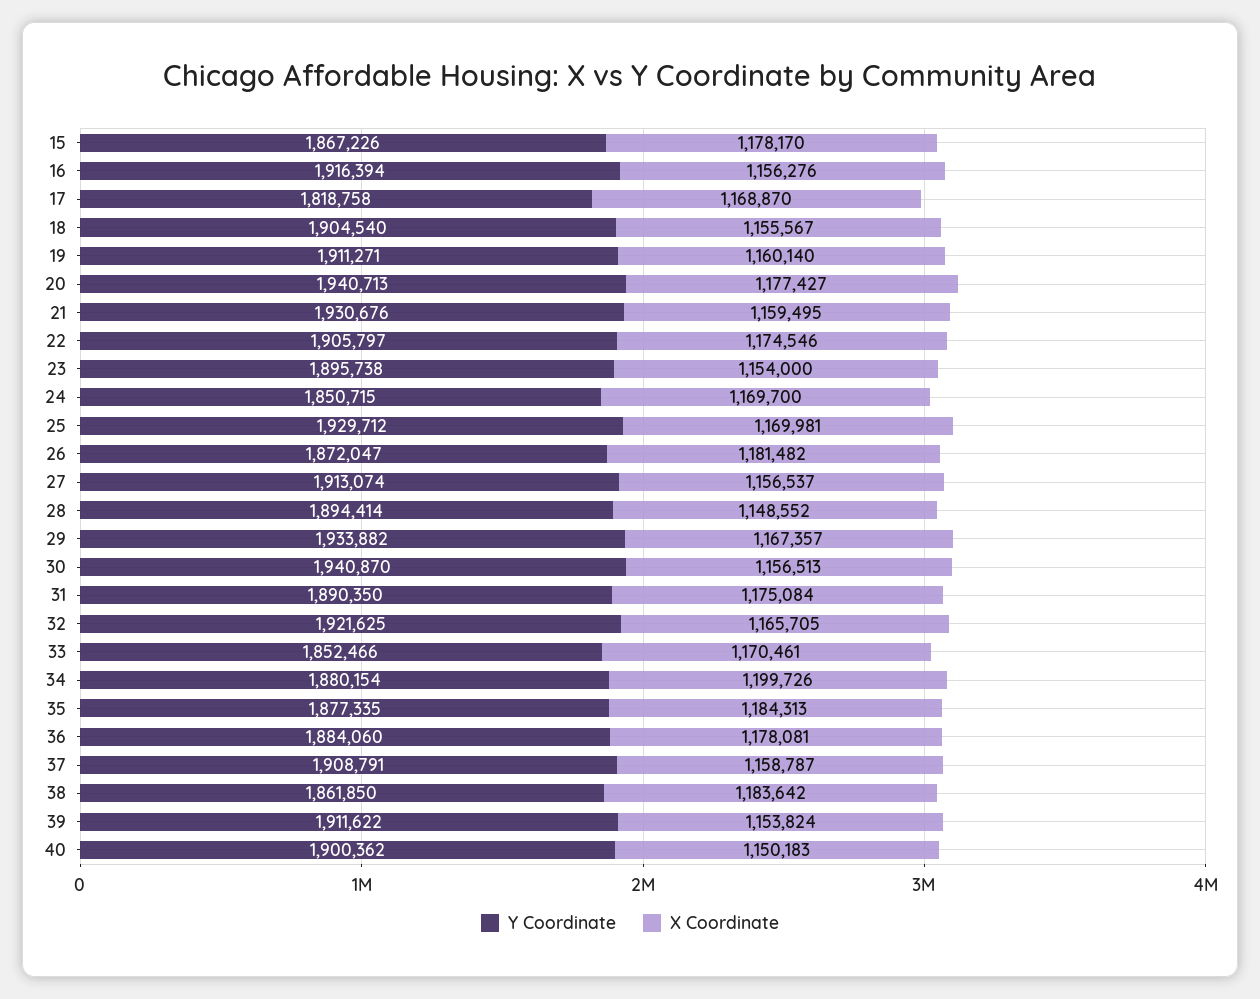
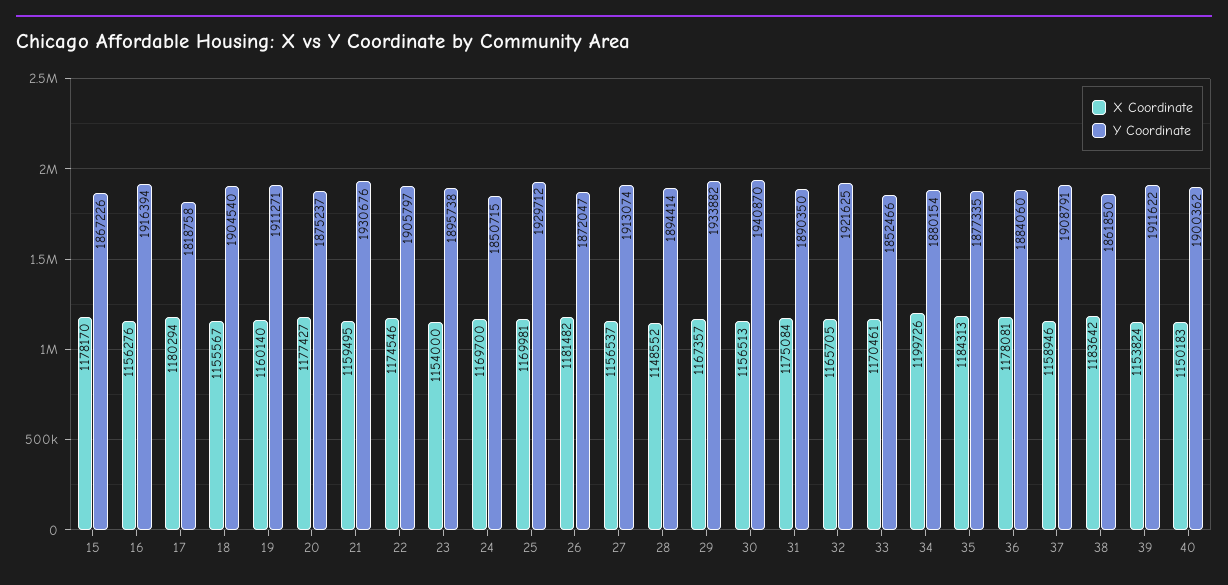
X Coordinate, 17: 1168870 -> 1180294
Y Coordinate, 20: 1940713 -> 1875237
X Coordinate, 37: 1158787 -> 1158946

